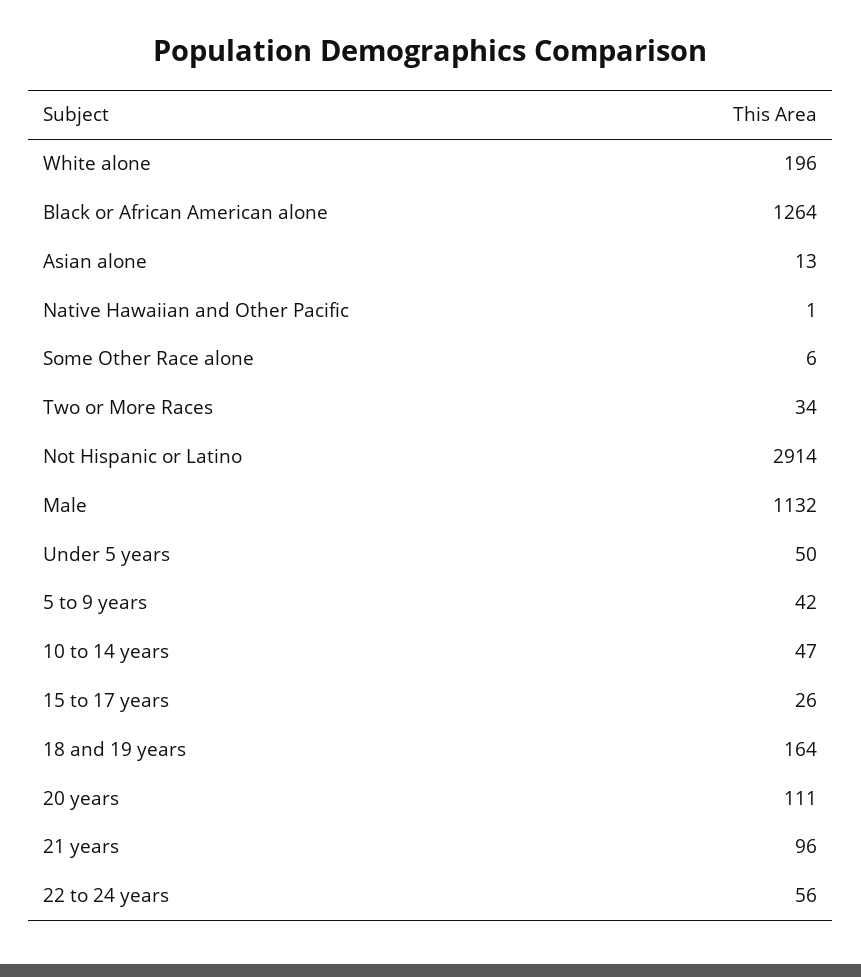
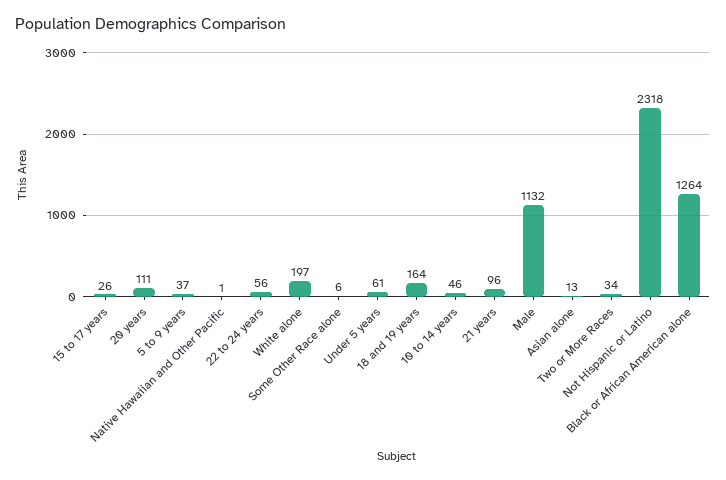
White alone: 196 -> 197
Not Hispanic or Latino: 2914 -> 2318
Under 5 years: 50 -> 61
5 to 9 years: 42 -> 37
10 to 14 years: 47 -> 46

